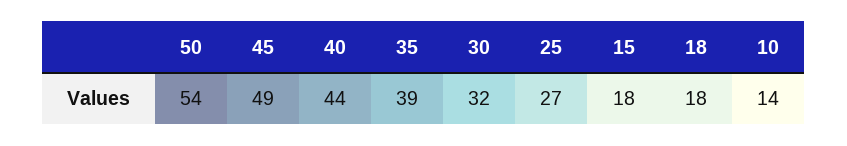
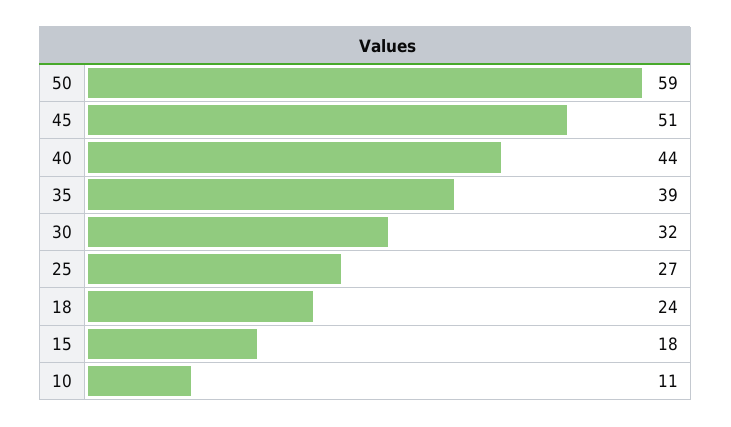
50: 54 -> 59
45: 49 -> 51
18: 18 -> 24
10: 14 -> 11

